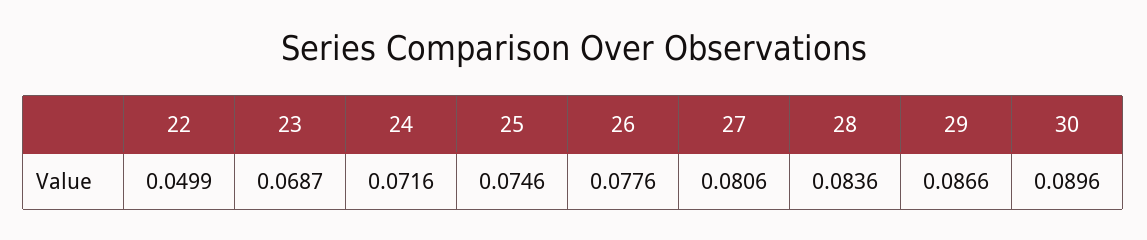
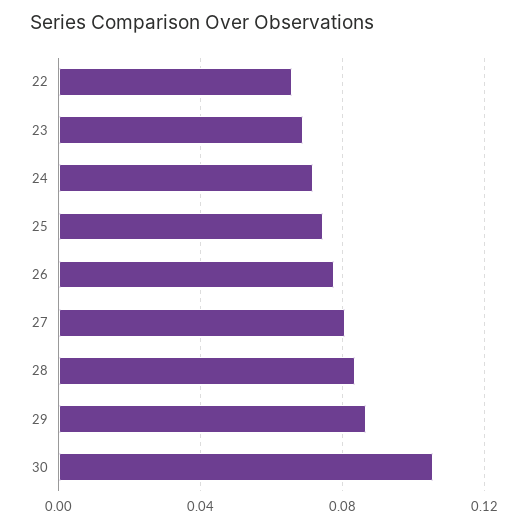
22: 0.0499 -> 0.065
30: 0.0896 -> 0.105

